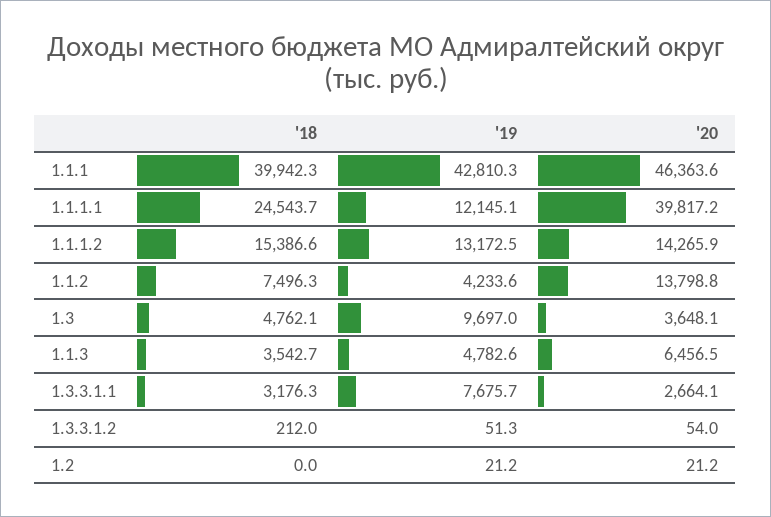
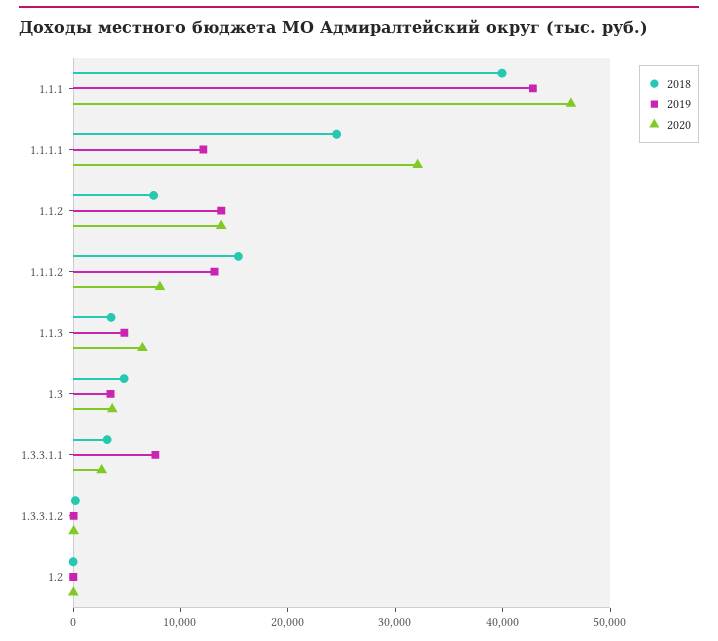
'20, 1.1.1.1: 39817.2 -> 32000
'20, 1.1.1.2: 14265.9 -> 8000
'19, 1.1.2: 4233.6 -> 14000
'19, 1.3: 9697 -> 4000

